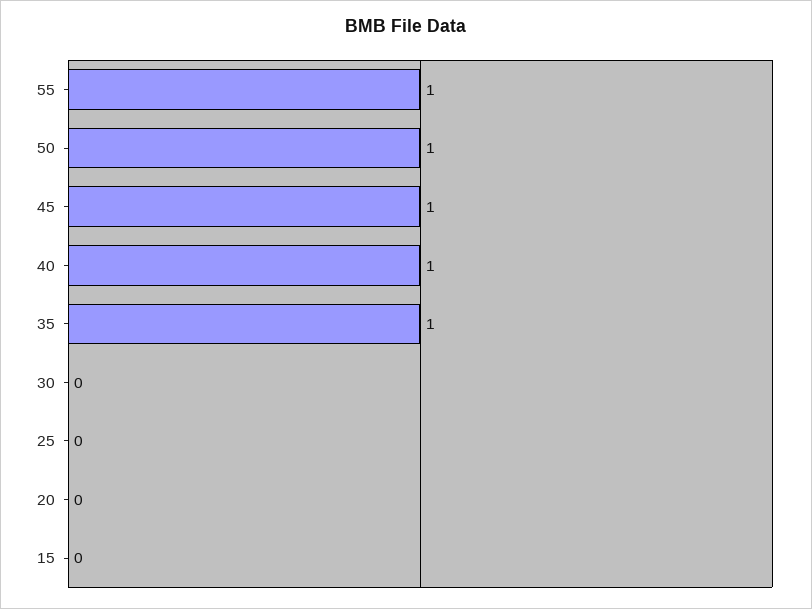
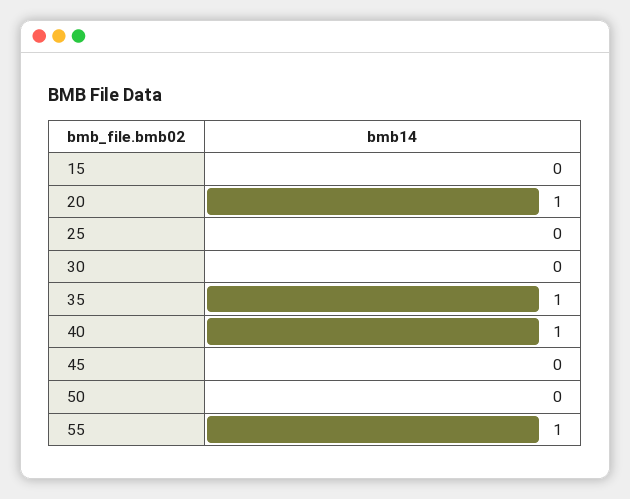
50: 1 -> 0
45: 1 -> 0
20: 0 -> 1

